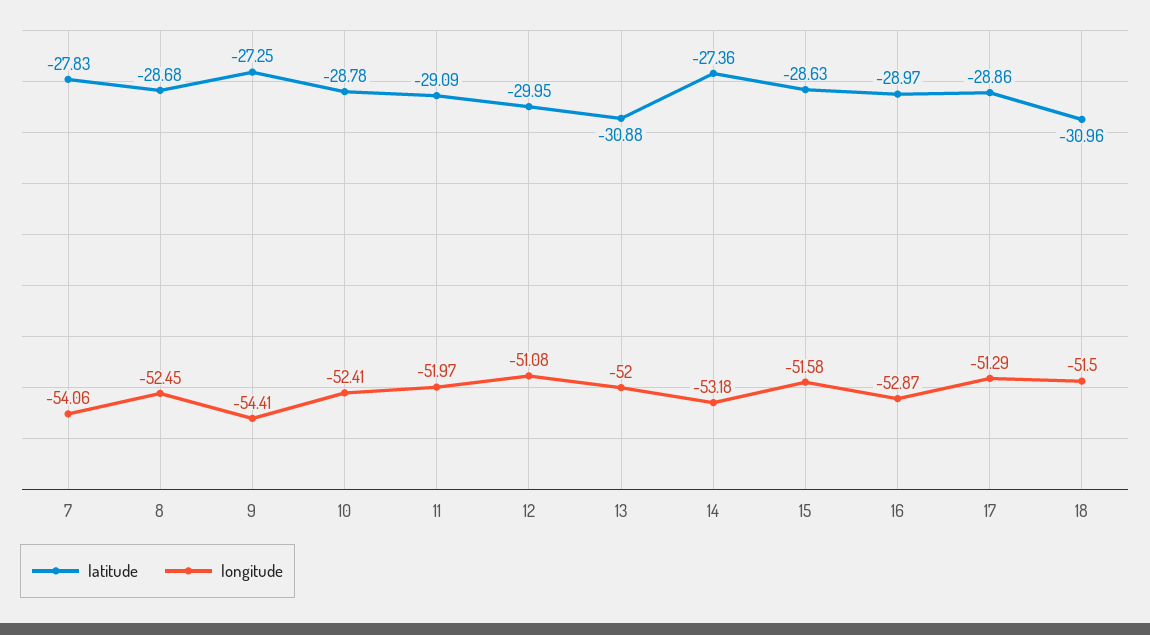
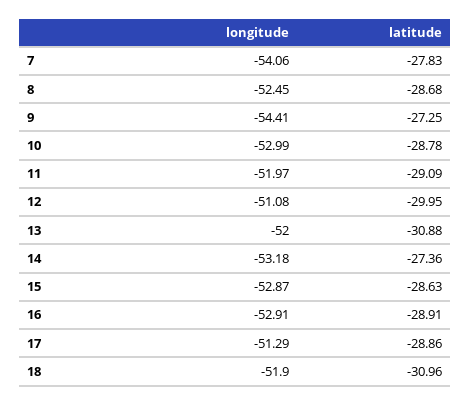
longitude, 10: -52.41 -> -52.99
longitude, 15: -51.58 -> -52.87
latitude, 16: -28.97 -> -28.91
longitude, 16: -52.87 -> -52.91
longitude, 18: -51.5 -> -51.9

